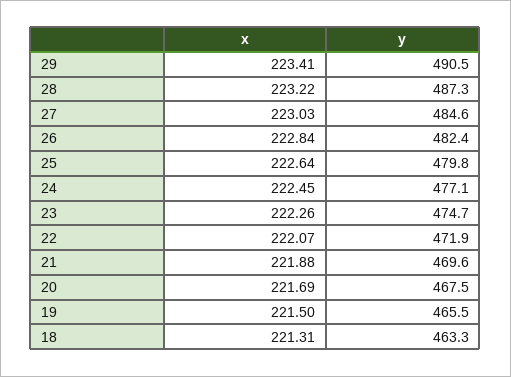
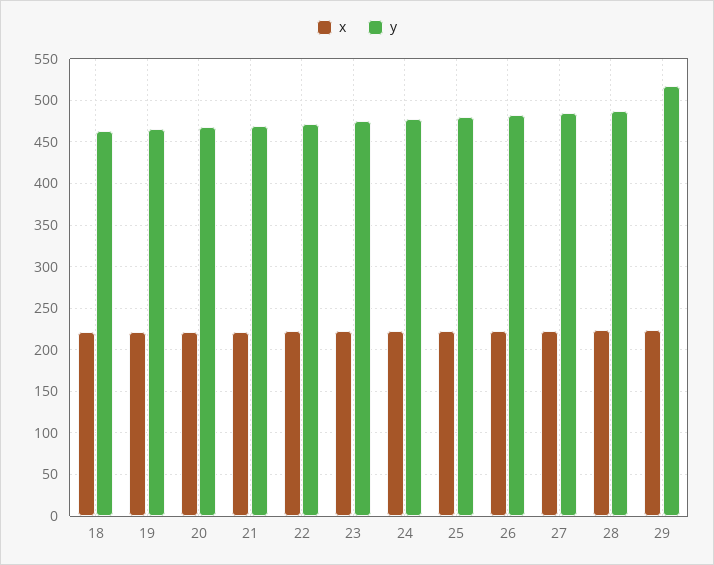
y, 29: 490.5 -> 520

